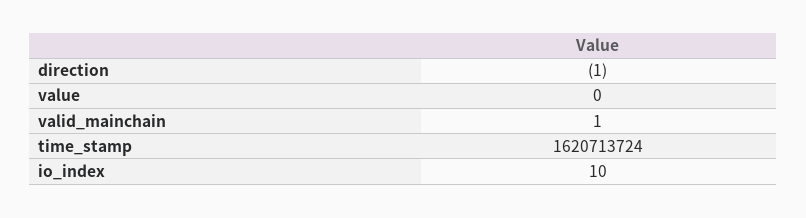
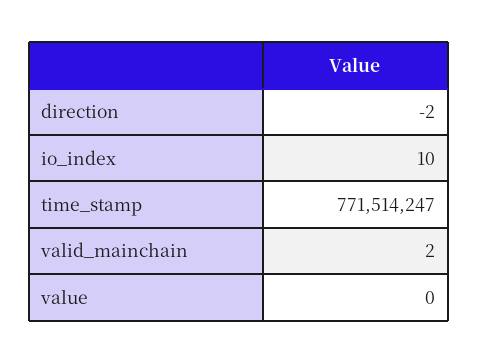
direction: -1 -> -2
valid_mainchain: 1 -> 2
time_stamp: 1620713724 -> 771514247

